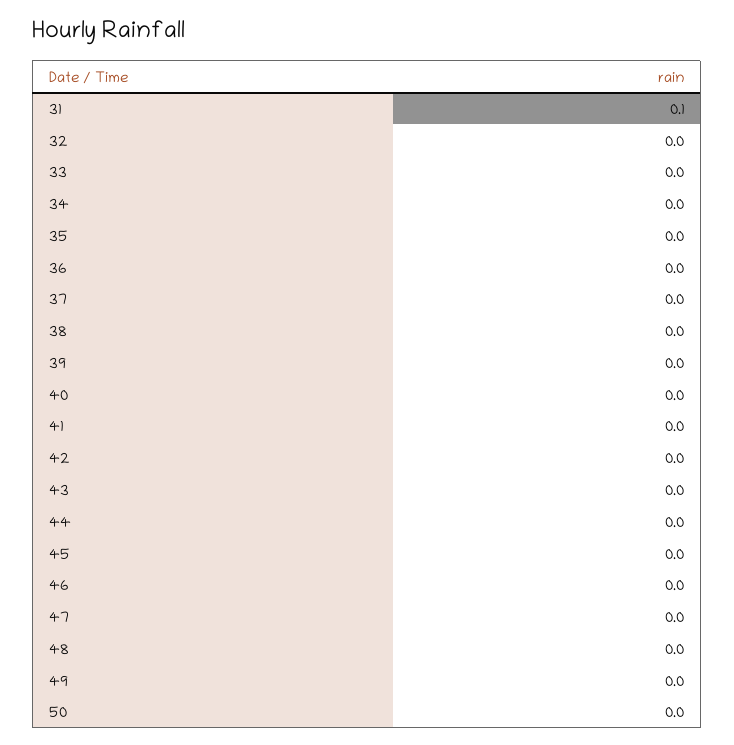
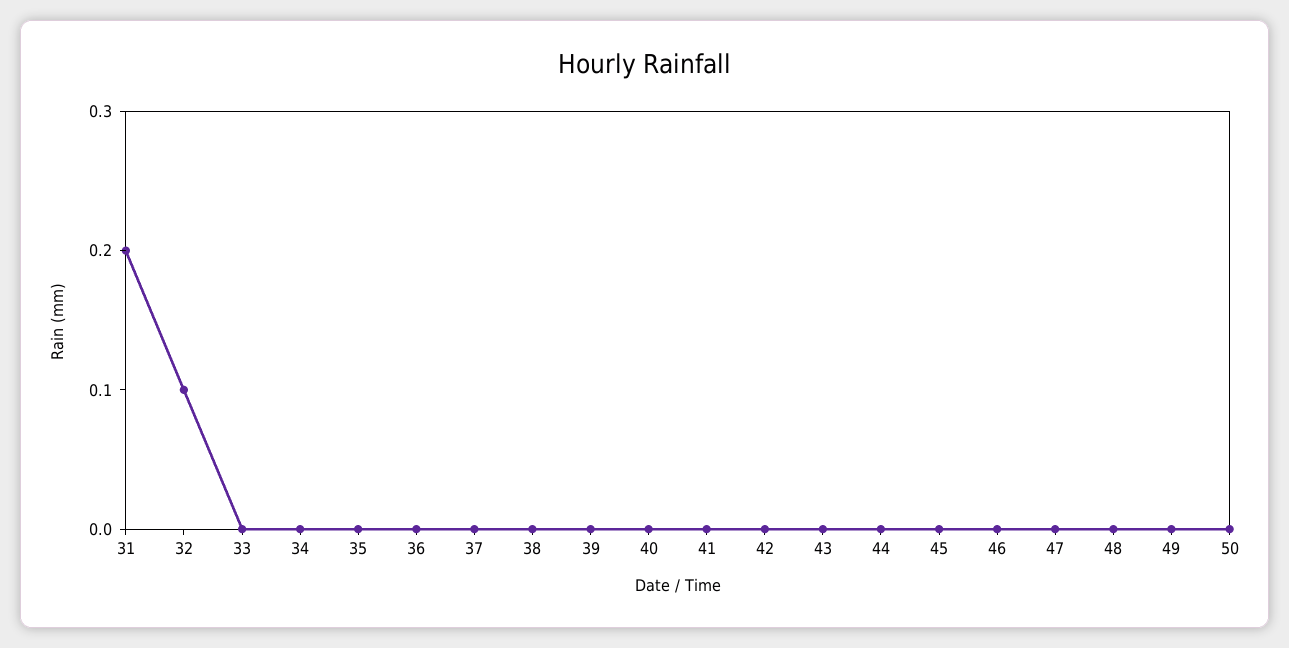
31: 0.1 -> 0.2
32: 0 -> 0.1

